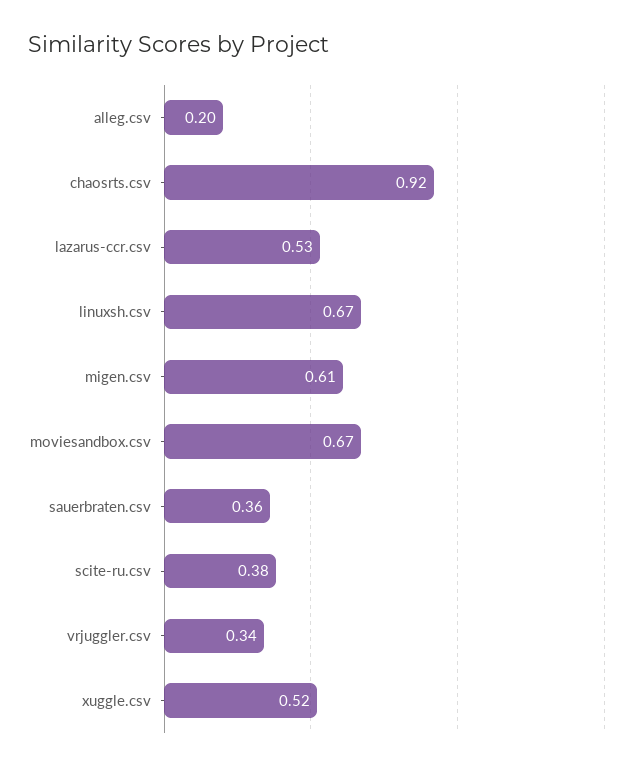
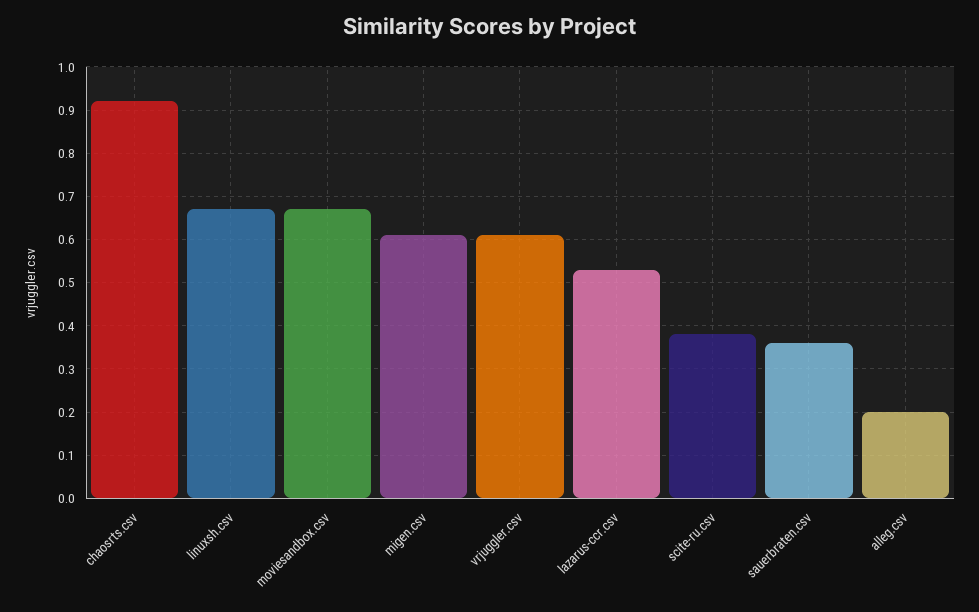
vrjuggler.csv: 0.34 -> 0.6
xuggle.csv: 0.52 -> none

